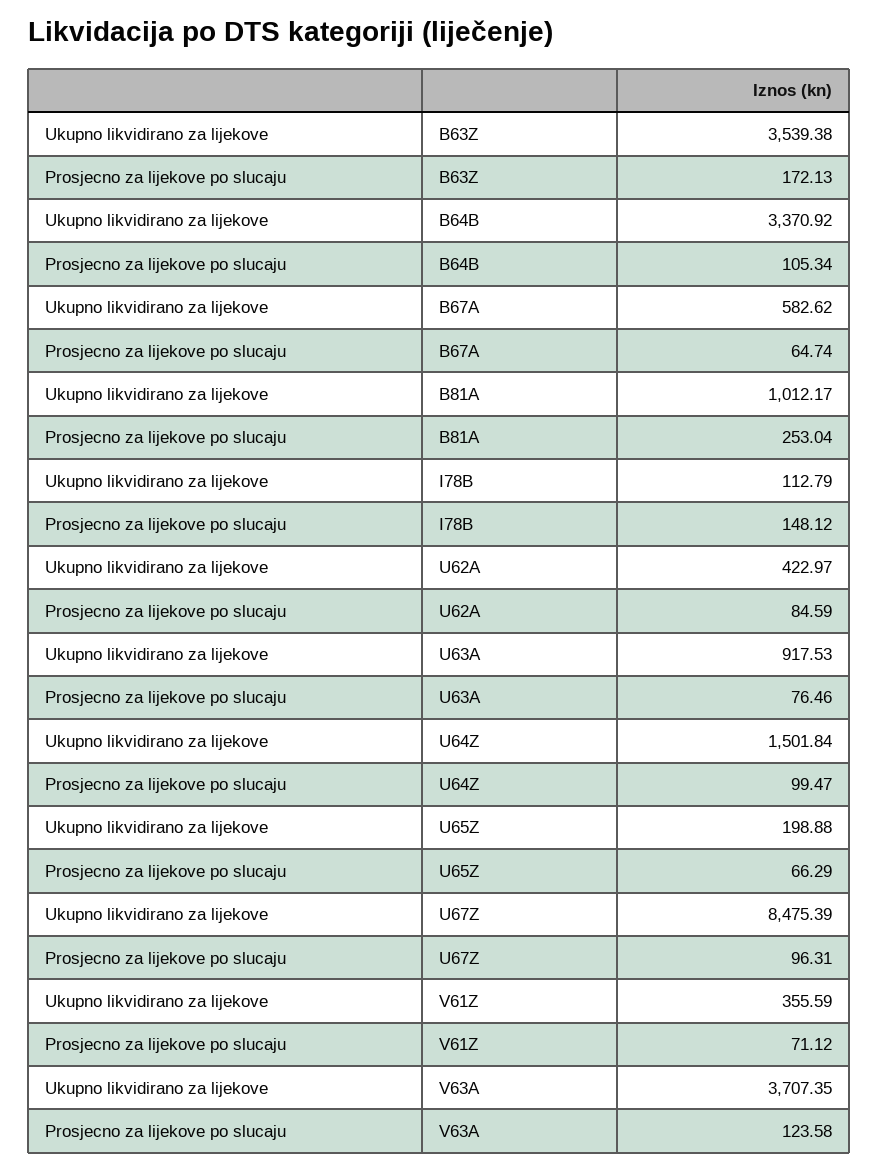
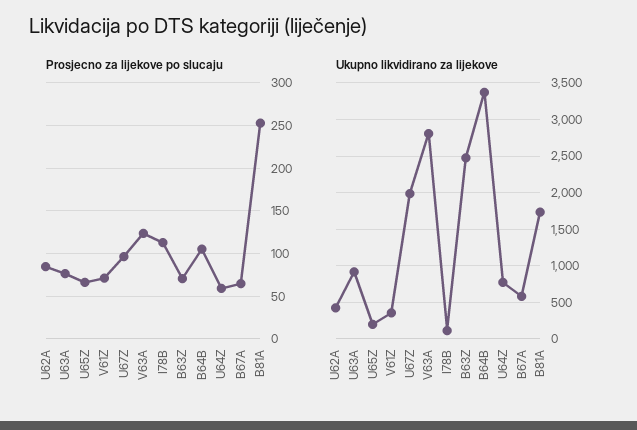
Ukupno likvidirano za lijekove, B63Z: 3539.38 -> 2500
Prosjecno za lijekove po slucaju, B63Z: 172.13 -> 70
Ukupno likvidirano za lijekove, B81A: 1012.17 -> 1700
Prosjecno za lijekove po slucaju, I78B: 148.12 -> 110
Ukupno likvidirano za lijekove, U64Z: 1501.84 -> 800
Prosjecno za lijekove po slucaju, U64Z: 99.47 -> 60
Ukupno likvidirano za lijekove, U67Z: 8475.39 -> 2000
Ukupno likvidirano za lijekove, V63A: 3707.35 -> 2800

